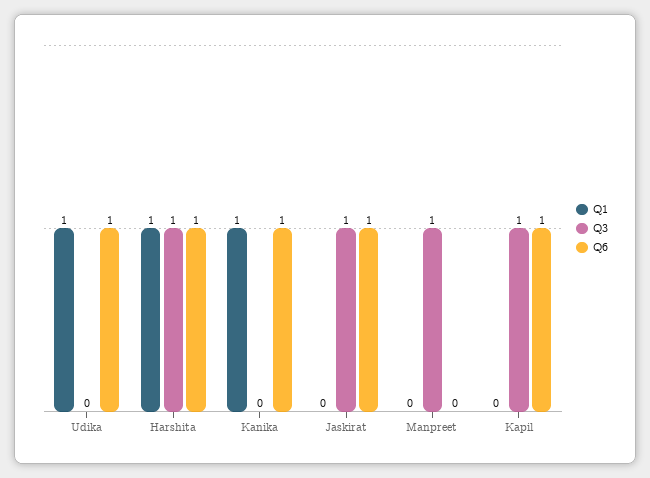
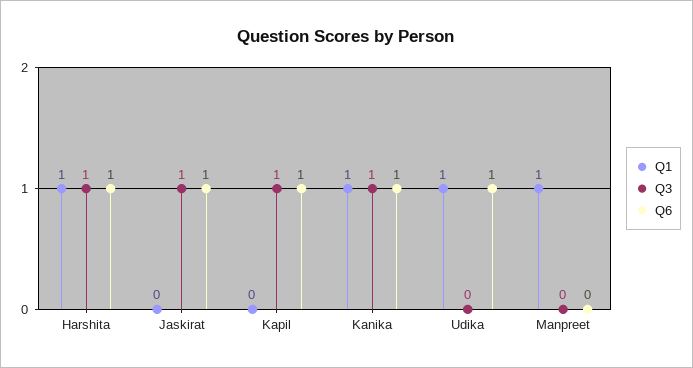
Q3, Kanika: 0 -> 1
Q1, Manpreet: 0 -> 1
Q3, Manpreet: 1 -> 0

